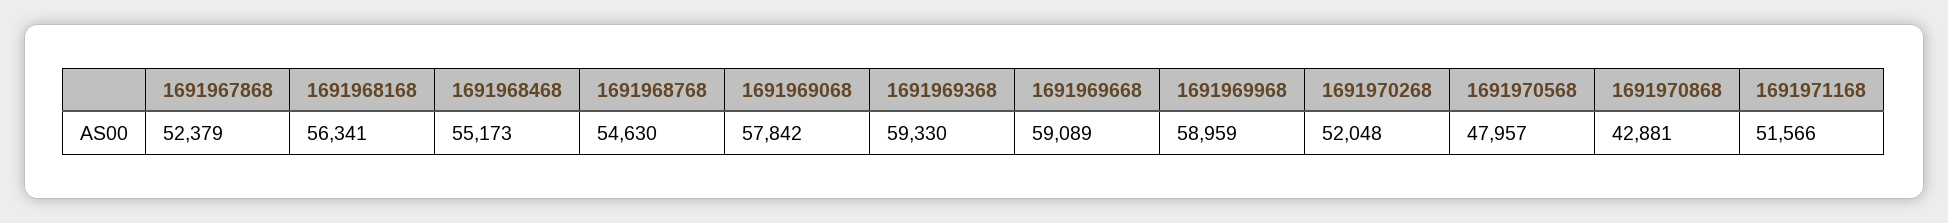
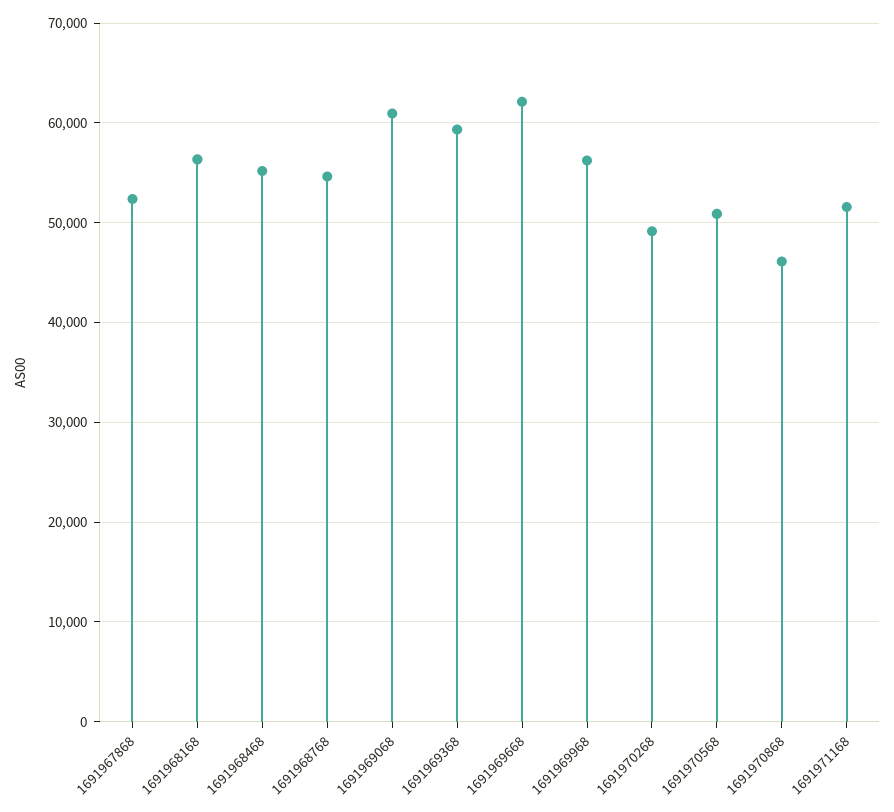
1691969068: 57842 -> 61000
1691969668: 59089 -> 62000
1691969968: 58959 -> 56000
1691970268: 52048 -> 49000
1691970568: 47957 -> 51000
1691970868: 42881 -> 46000

